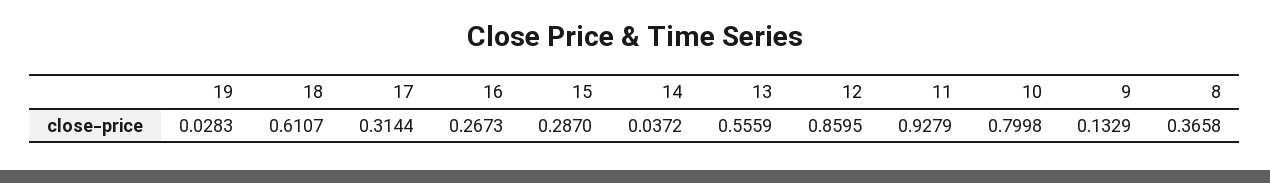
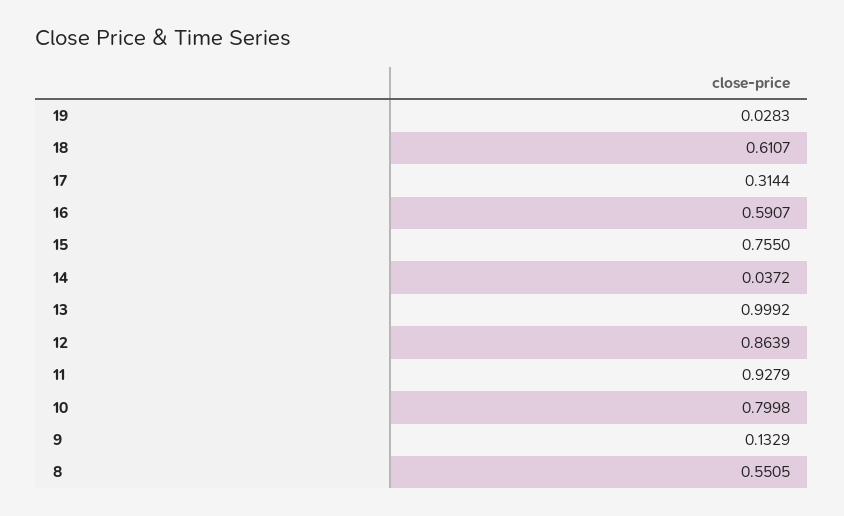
16: 0.2673 -> 0.5907
15: 0.287 -> 0.755
13: 0.5559 -> 0.9992
12: 0.8595 -> 0.8639
8: 0.3658 -> 0.5505

